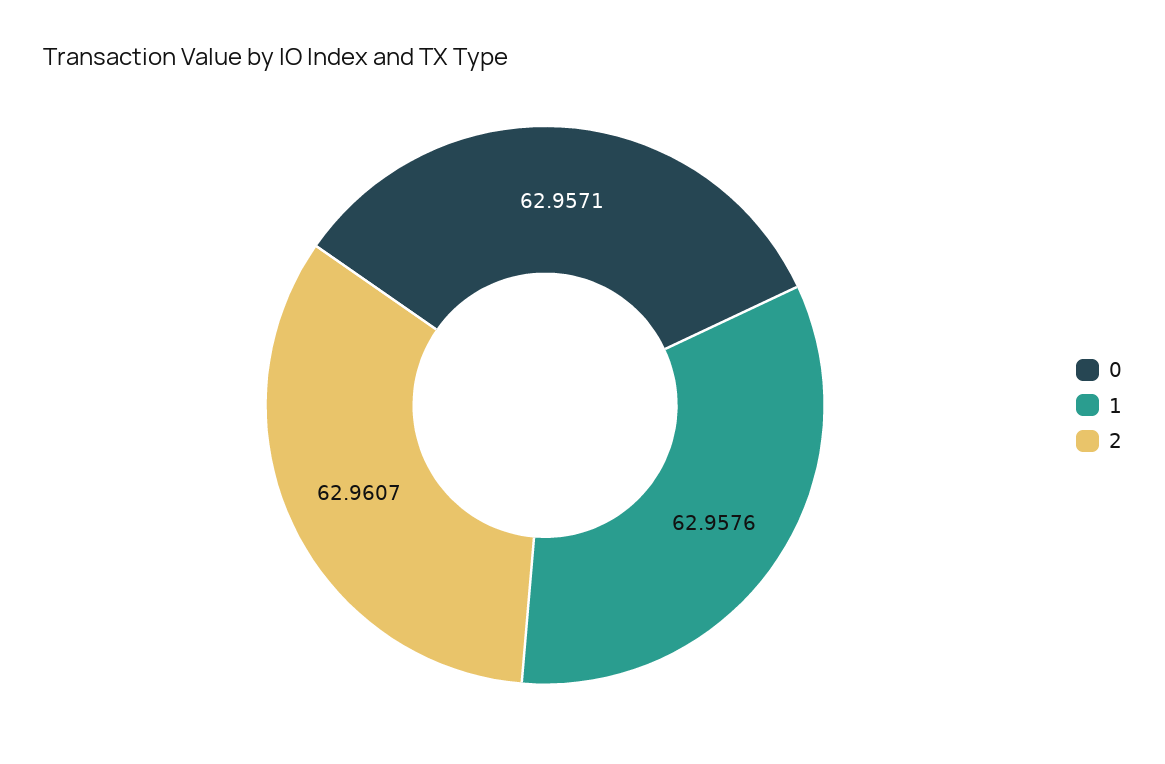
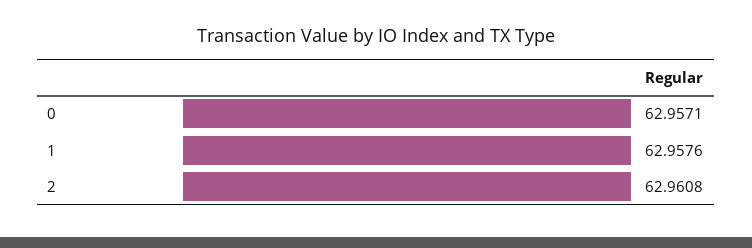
2: 62.9607 -> 62.9608

